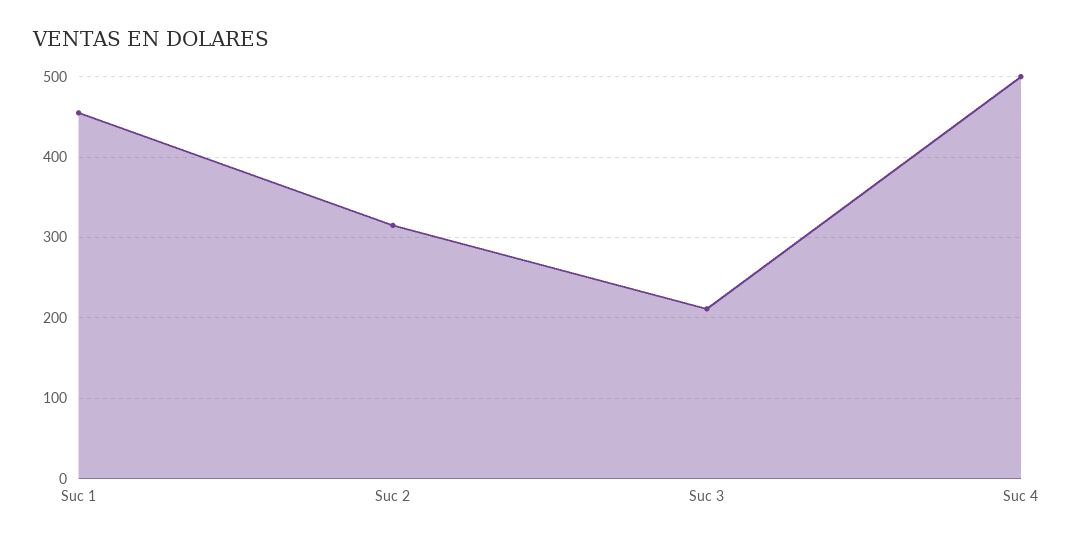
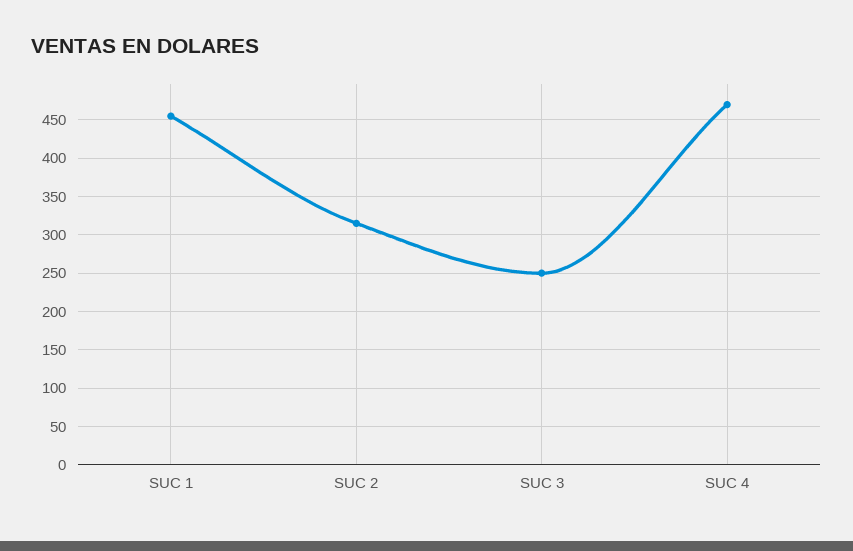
Suc 3: 210 -> 250
Suc 4: 500 -> 470

